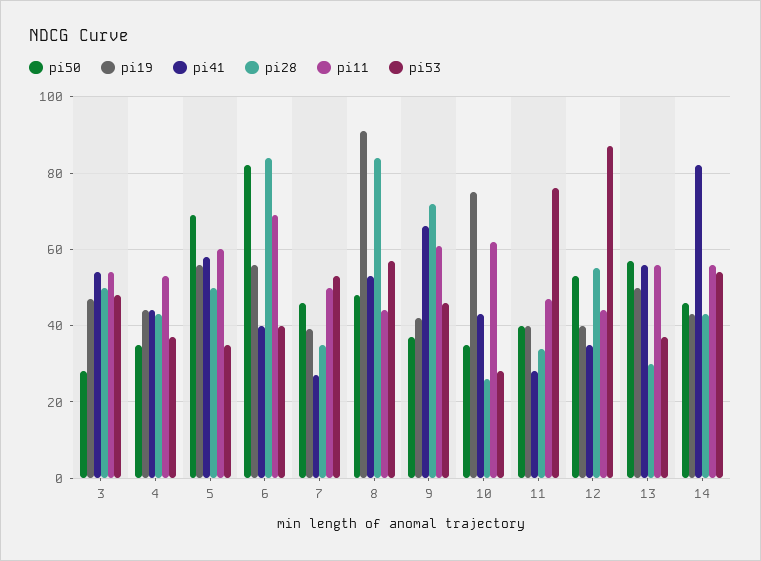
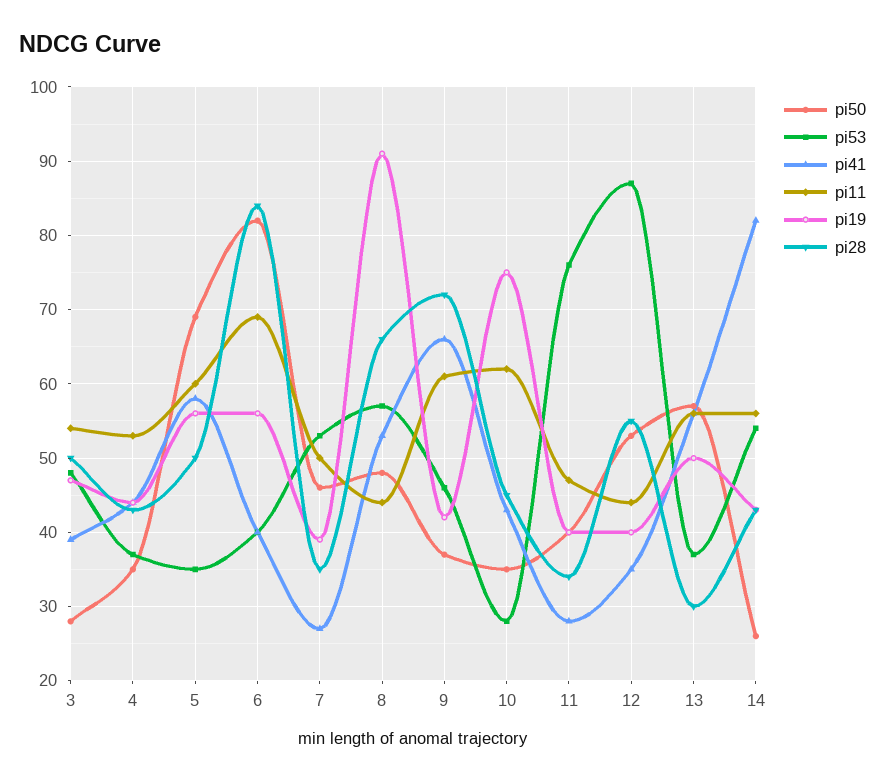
pi41, 3: 55 -> 39
pi28, 8: 85 -> 66
pi28, 10: 25 -> 45
pi50, 14: 45 -> 26

